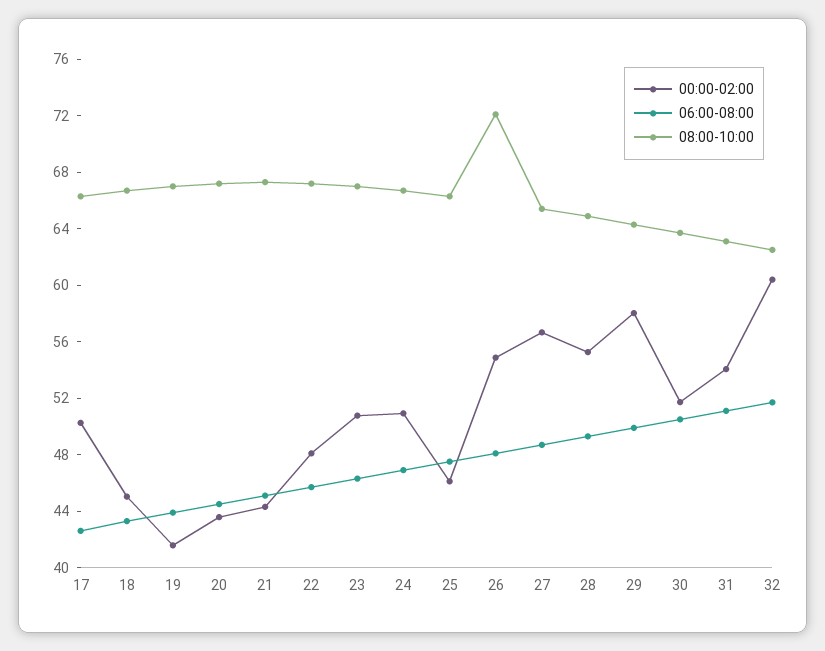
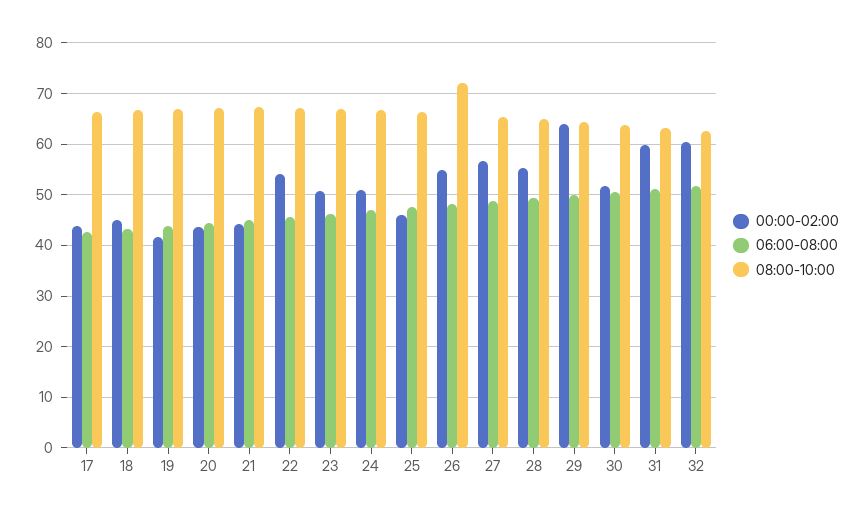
00:00-02:00, 17: 50 -> 44
00:00-02:00, 22: 48 -> 54
00:00-02:00, 29: 58 -> 64
00:00-02:00, 31: 54 -> 60

